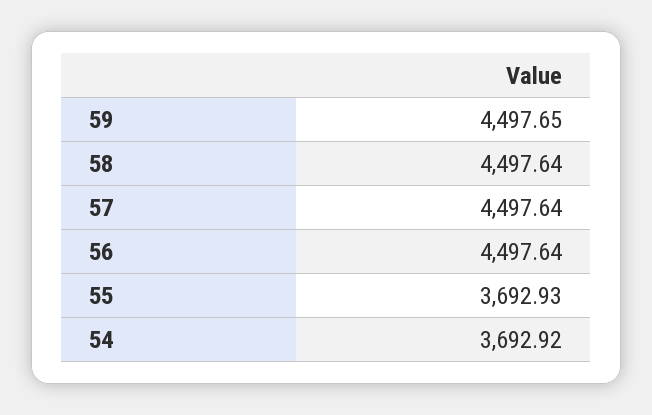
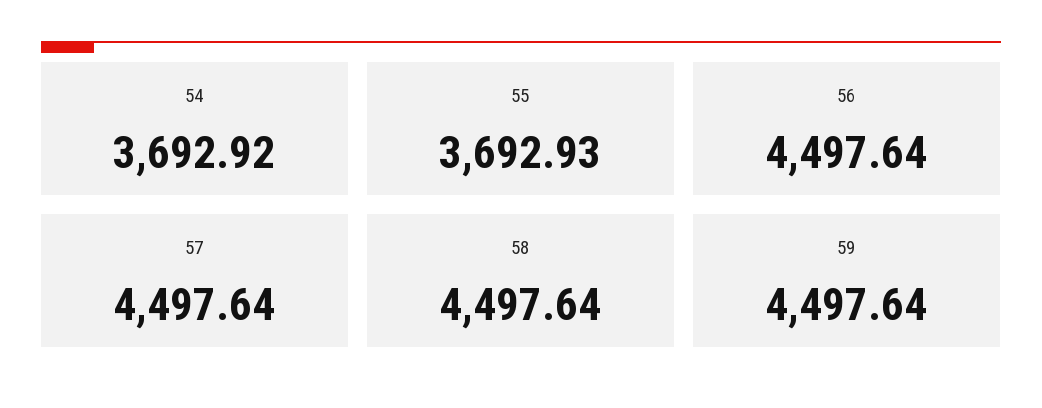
59: 4497.65 -> 4497.64

